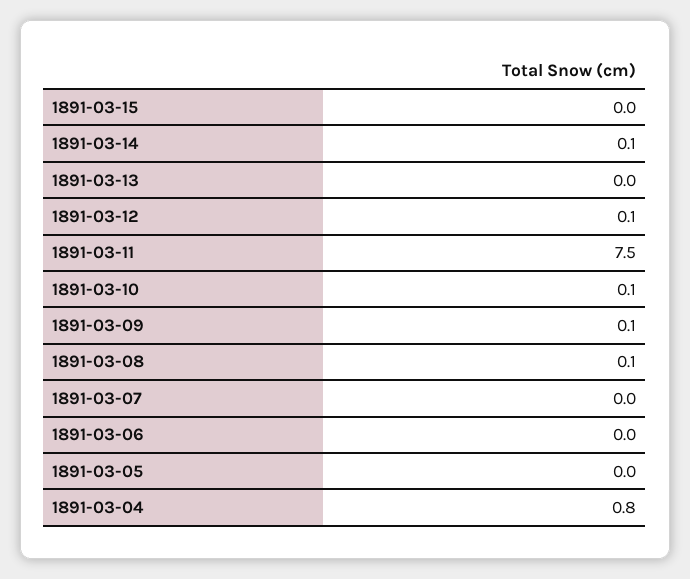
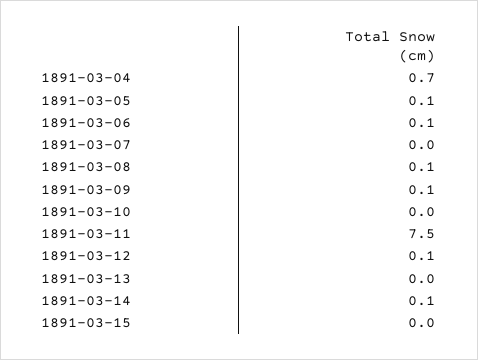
1891-03-10: 0.1 -> 0
1891-03-06: 0 -> 0.1
1891-03-05: 0 -> 0.1
1891-03-04: 0.8 -> 0.7

